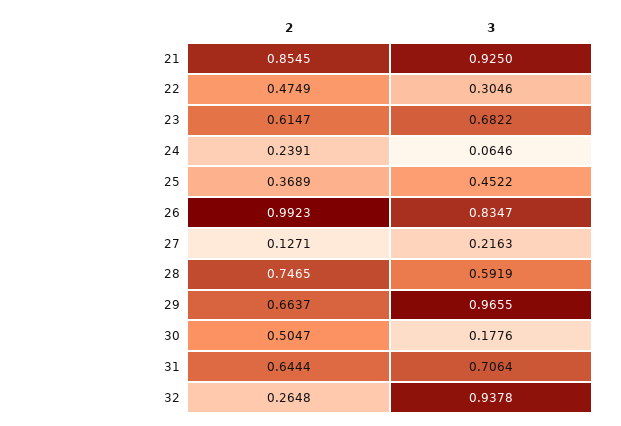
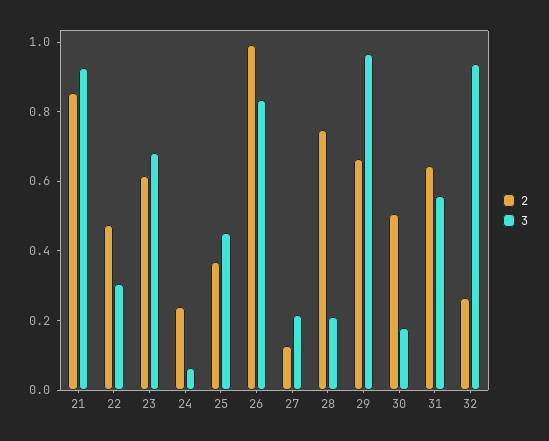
3, 28: 0.5919 -> 0.2
3, 31: 0.7064 -> 0.55

